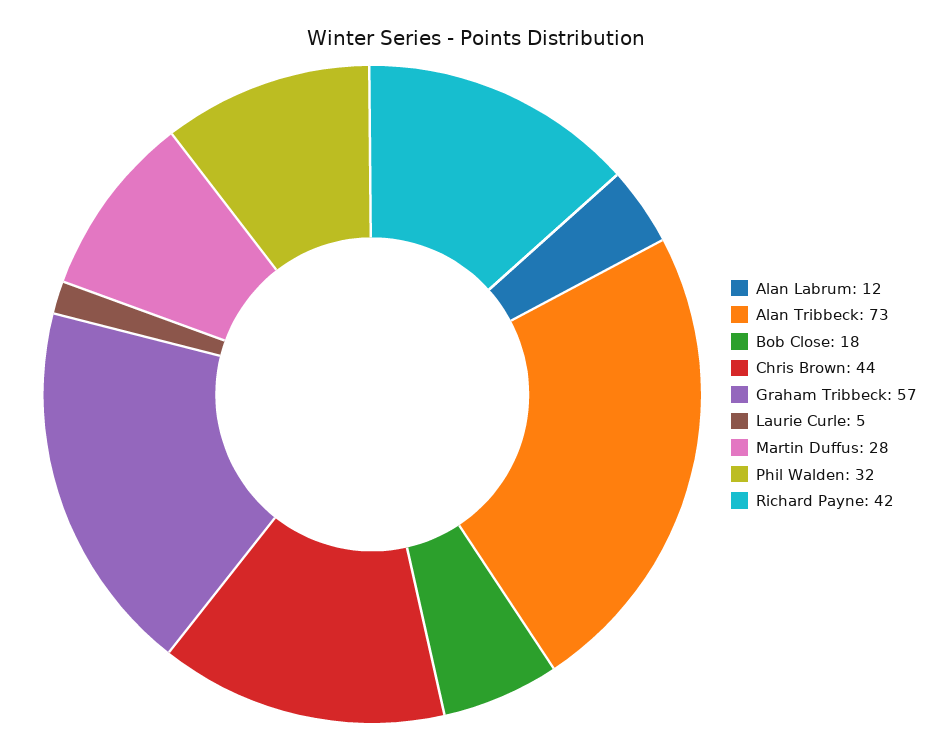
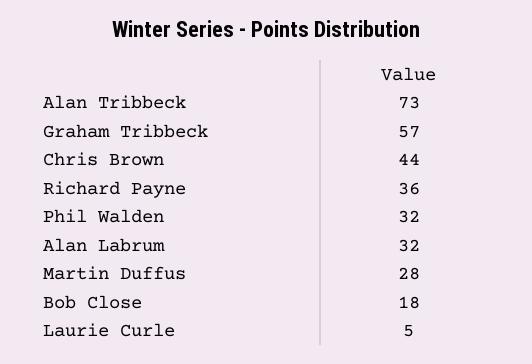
Alan Labrum: 12 -> 32
Richard Payne: 42 -> 36

